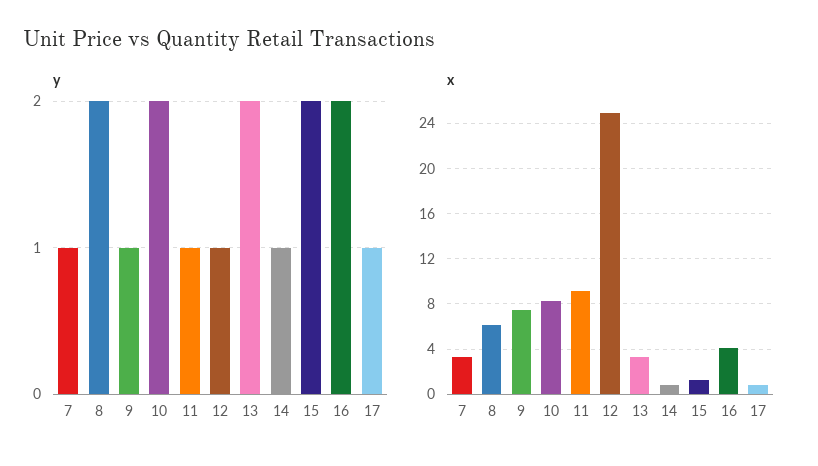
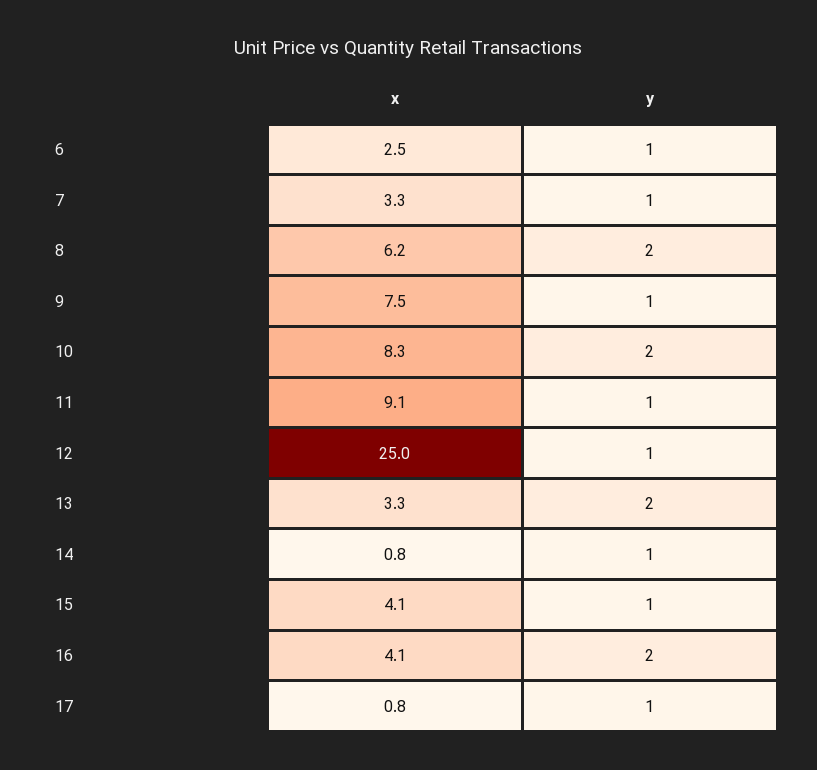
y, 15: 2 -> 1
x, 15: 1 -> 4.1
x, 6: none -> 2.5
y, 6: none -> 1

